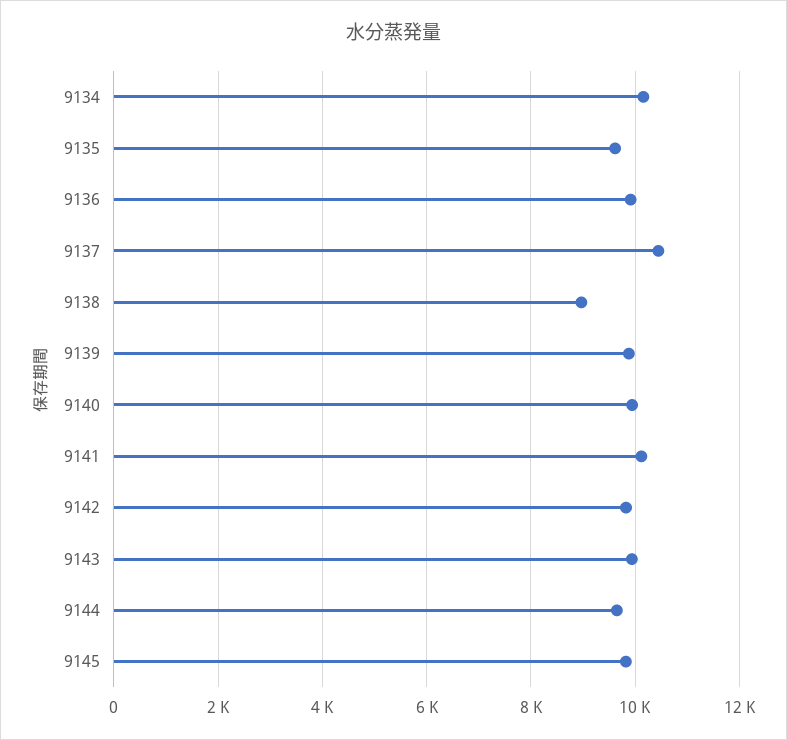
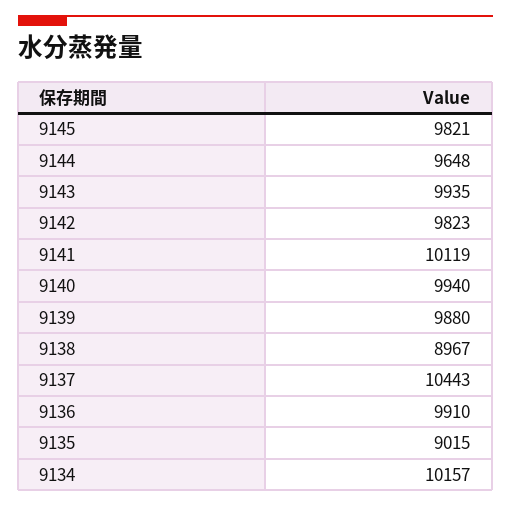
9135: 9600 -> 9015

